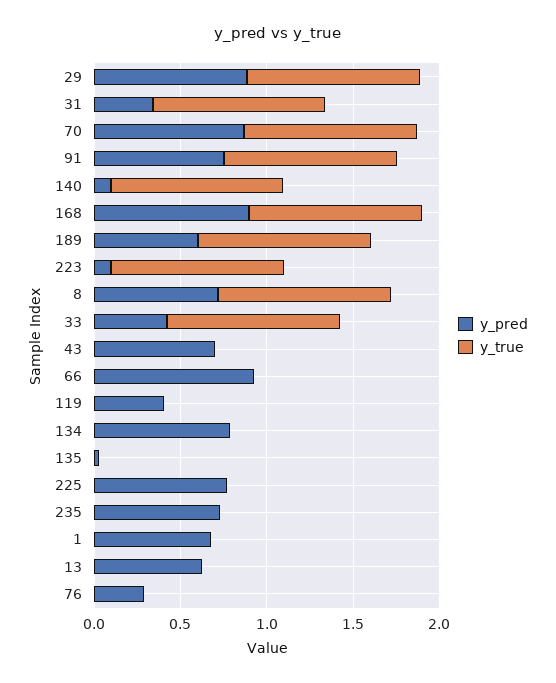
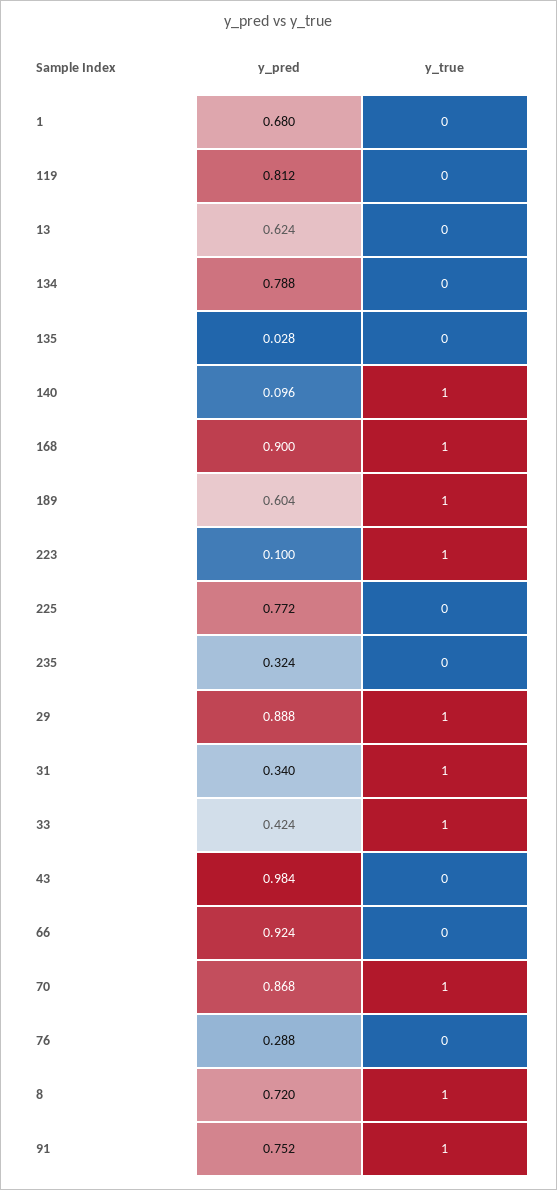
y_pred, 43: 0.7 -> 0.984
y_pred, 119: 0.4 -> 0.812
y_pred, 235: 0.7 -> 0.324

